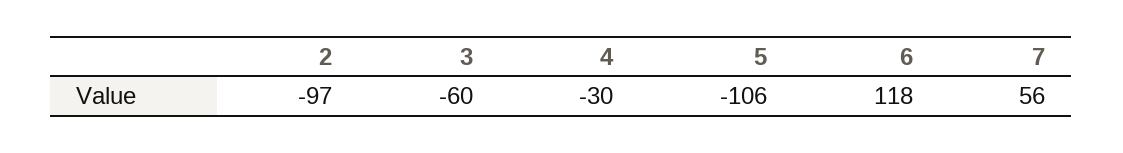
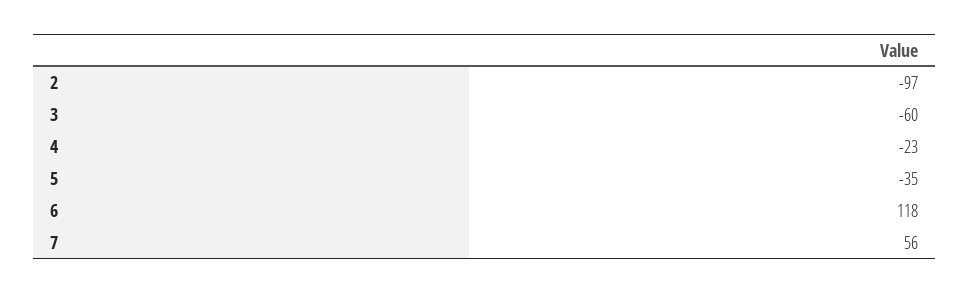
4: -30 -> -23
5: -106 -> -35

